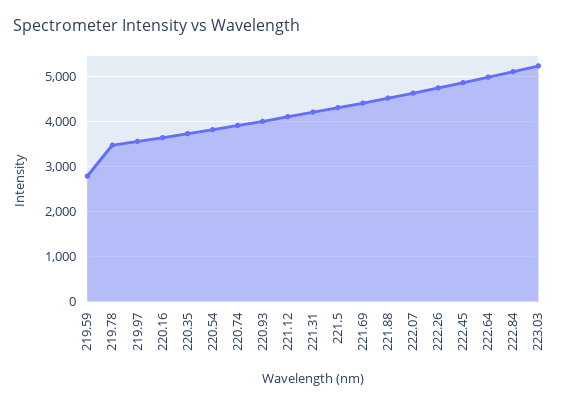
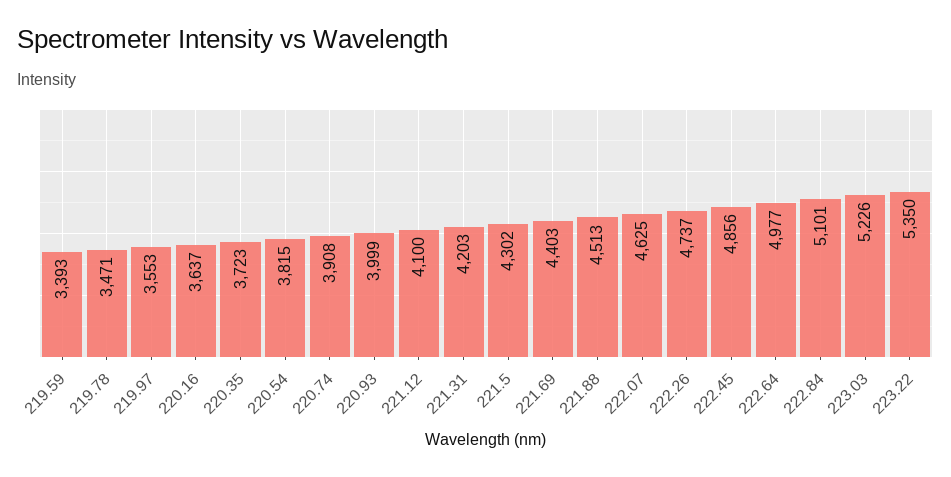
219.59: 2800 -> 3393
223.22: none -> 5350

